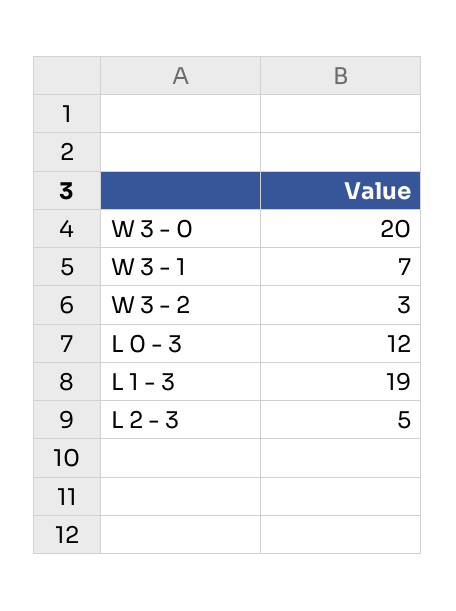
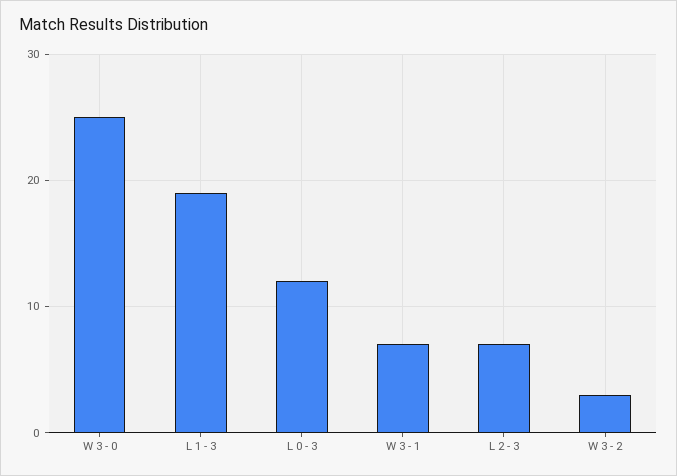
W 3 - 0: 20 -> 25
L 2 - 3: 5 -> 7

